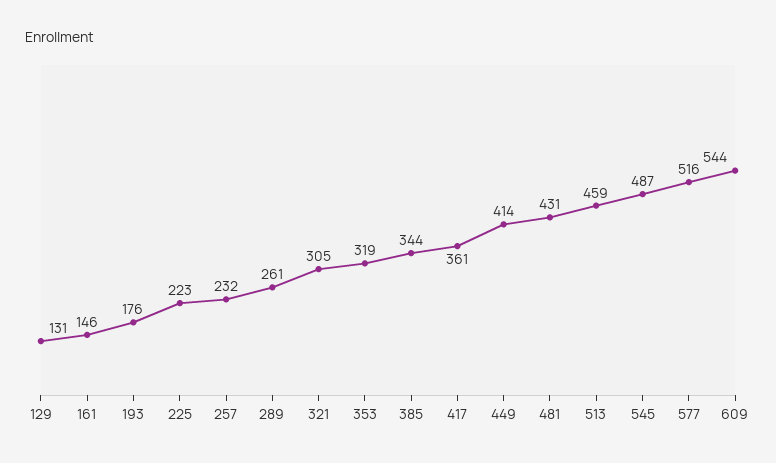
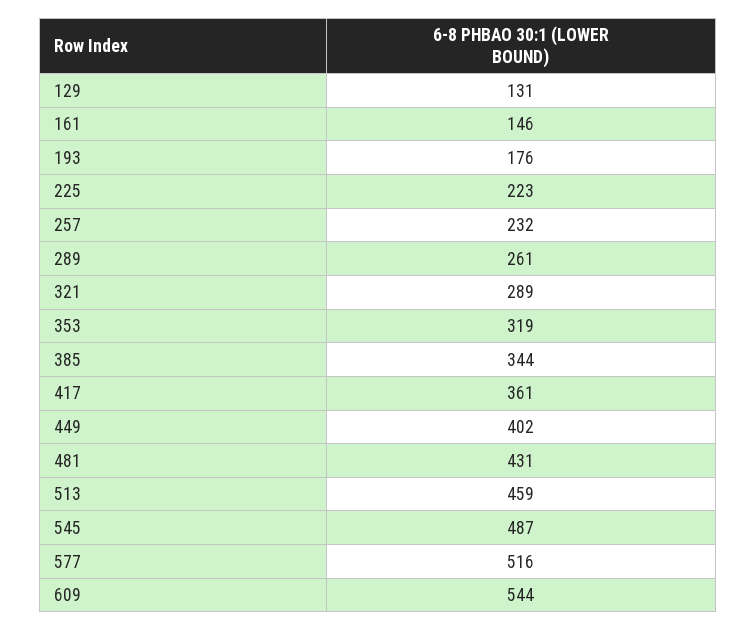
321: 305 -> 289
449: 414 -> 402

